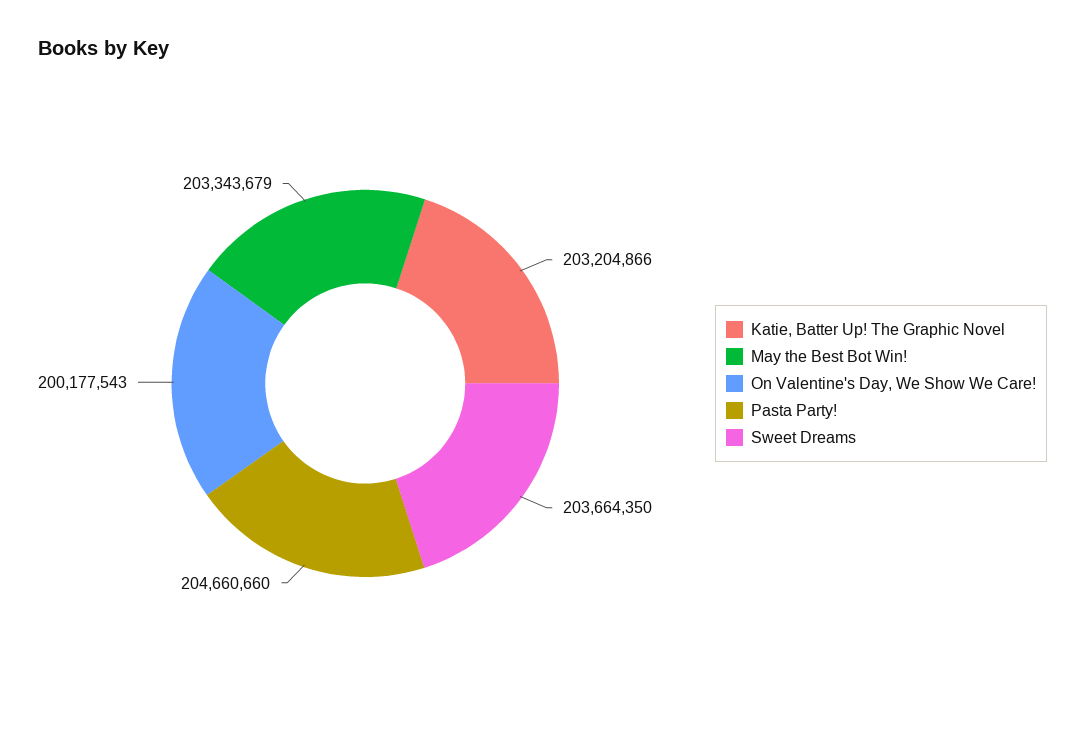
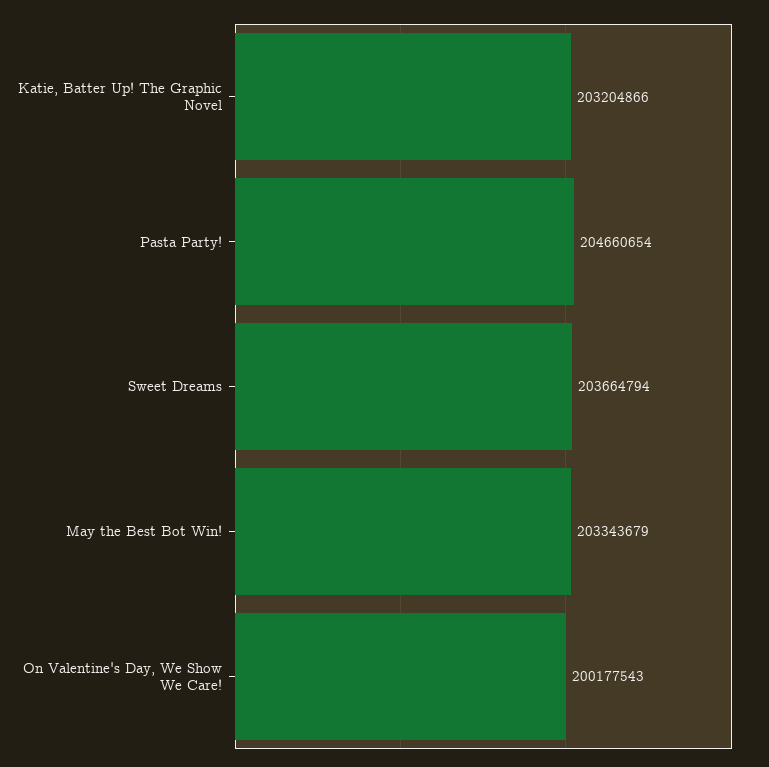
Pasta Party!: 204660660 -> 204660654
Sweet Dreams: 203664350 -> 203664794

